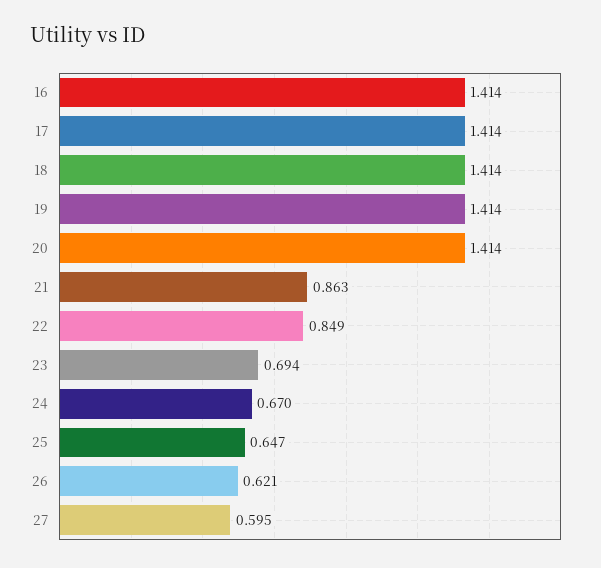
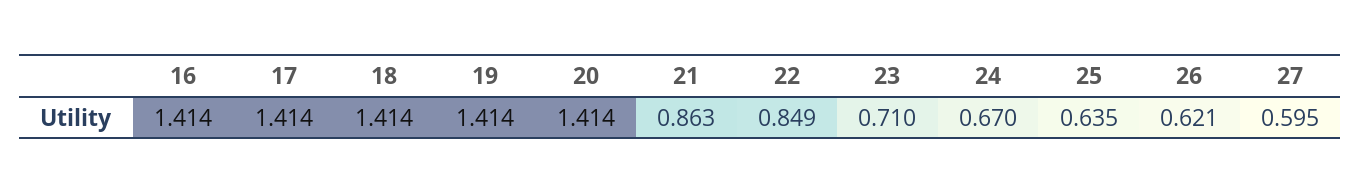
23: 0.694 -> 0.71
25: 0.647 -> 0.635

